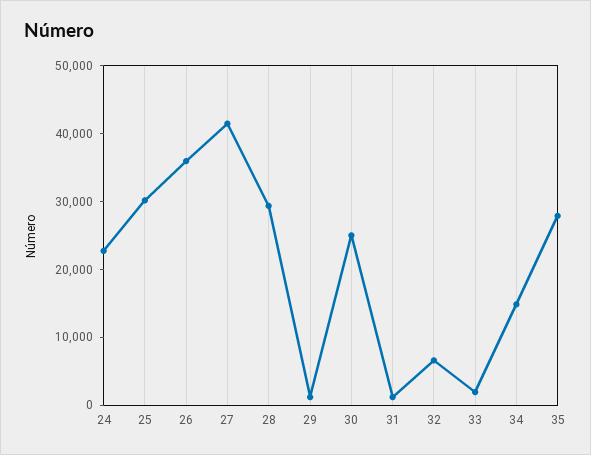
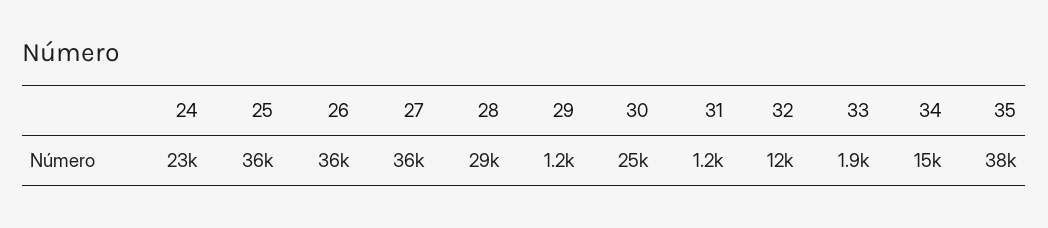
25: 30000 -> 36000
27: 42000 -> 36000
32: 6000 -> 12000
35: 28000 -> 38000

